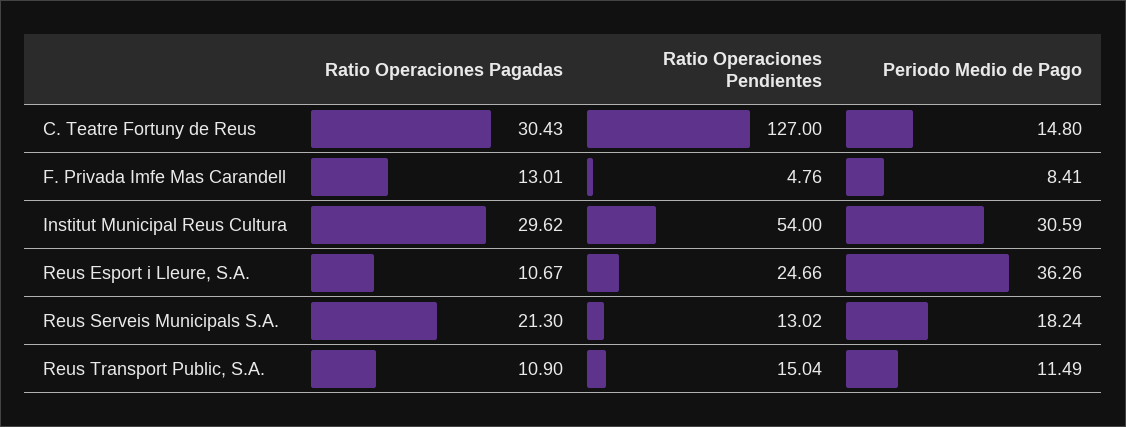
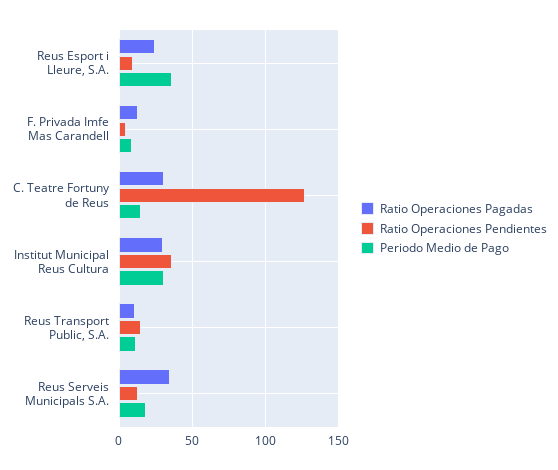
Ratio Operaciones Pendientes, Institut Municipal Reus Cultura: 54 -> 35
Ratio Operaciones Pagadas, Reus Esport i Lleure, S.A.: 10.67 -> 25
Ratio Operaciones Pendientes, Reus Esport i Lleure, S.A.: 24.66 -> 10
Ratio Operaciones Pagadas, Reus Serveis Municipals S.A.: 21.3 -> 35

